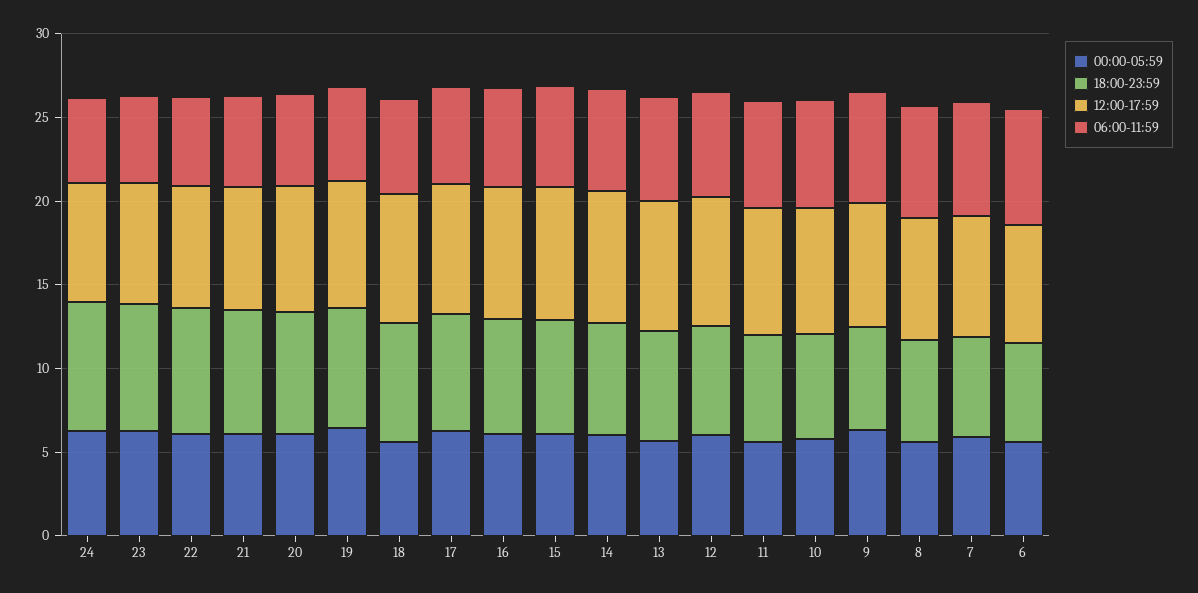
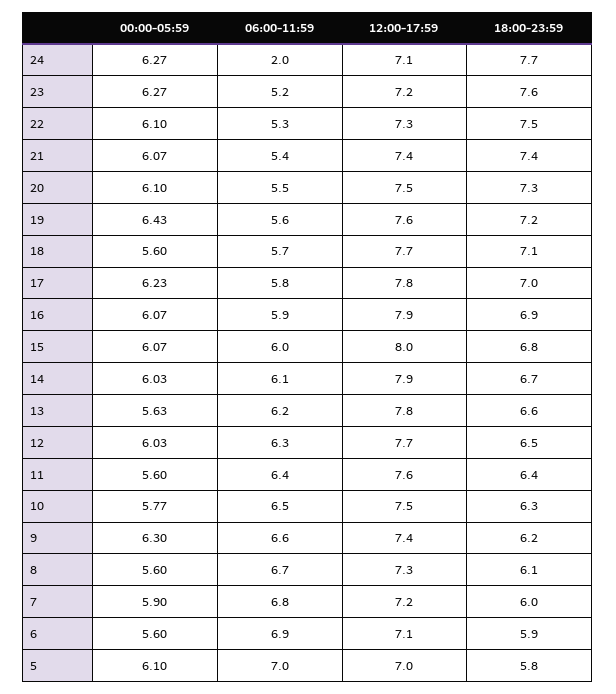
06:00-11:59, 24: 5 -> 2
00:00-05:59, 5: none -> 6.1
06:00-11:59, 5: none -> 7
12:00-17:59, 5: none -> 7
18:00-23:59, 5: none -> 5.8

